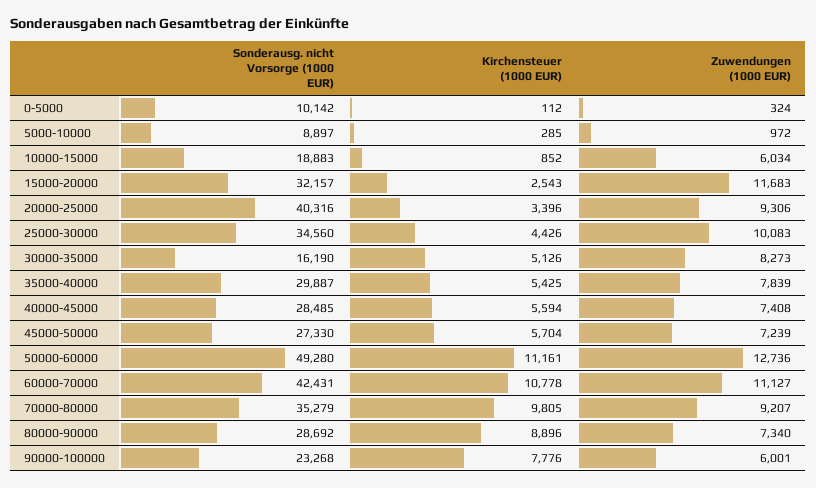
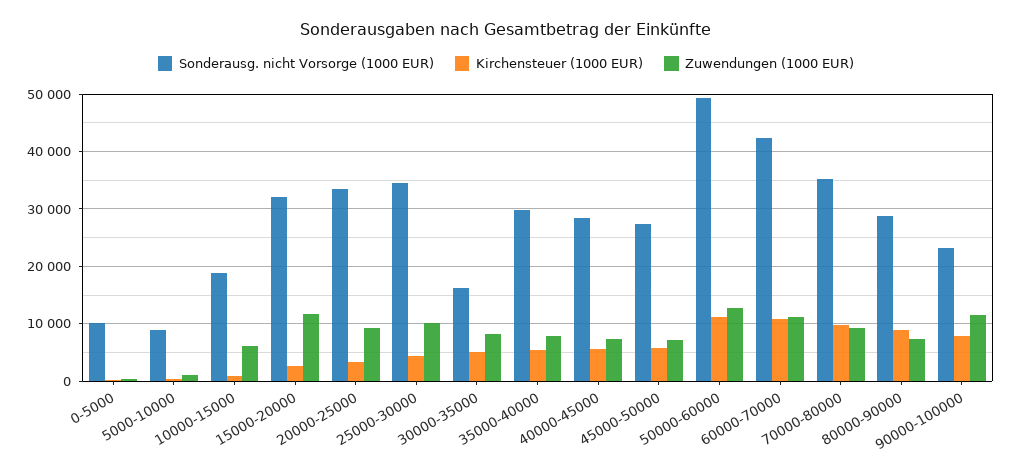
Sonderausg. nicht Vorsorge (1000 EUR), 20000-25000: 40316 -> 34000
Zuwendungen (1000 EUR), 90000-100000: 6001 -> 12000

